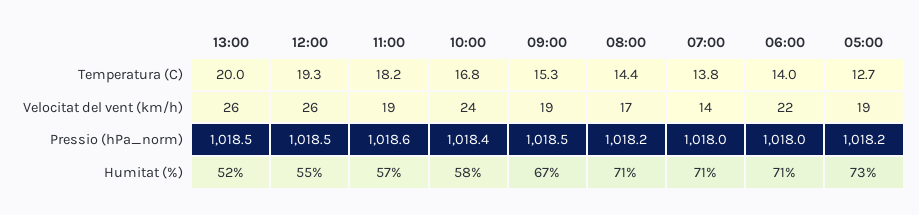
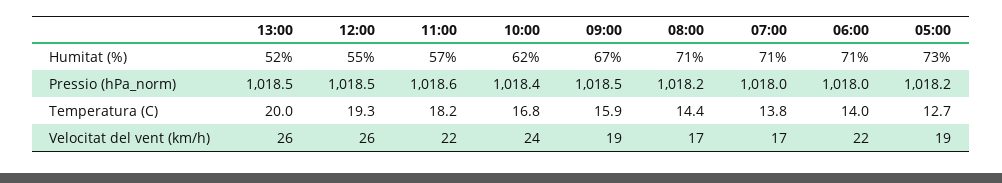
09:00, Temperatura (C): 15.3 -> 15.9
11:00, Velocitat del vent (km/h): 19 -> 22
07:00, Velocitat del vent (km/h): 14 -> 17
10:00, Humitat (%): 58 -> 62

